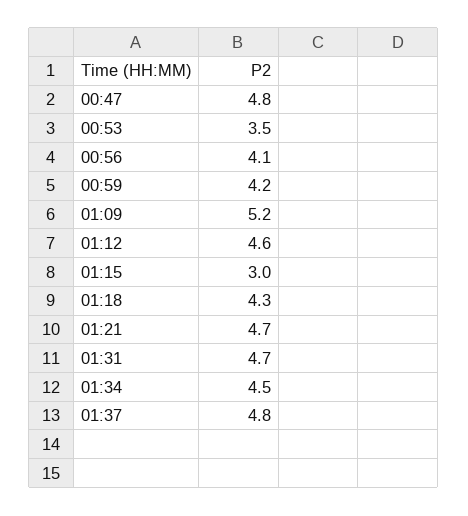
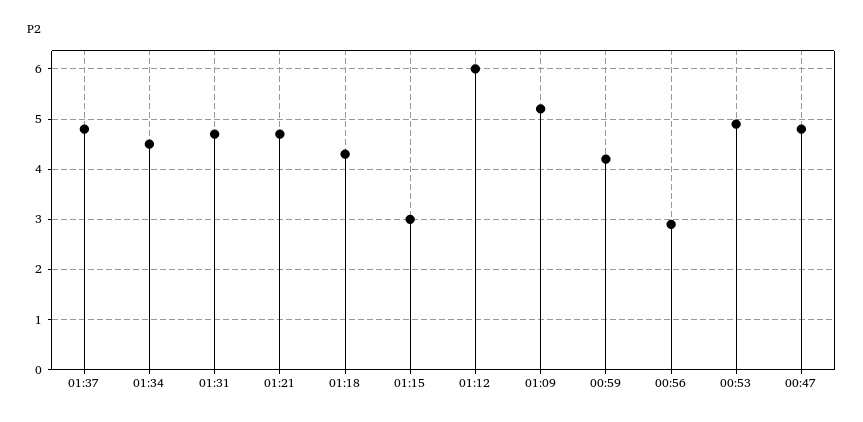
00:53: 3.5 -> 5
00:56: 4.1 -> 3
01:12: 4.6 -> 6

